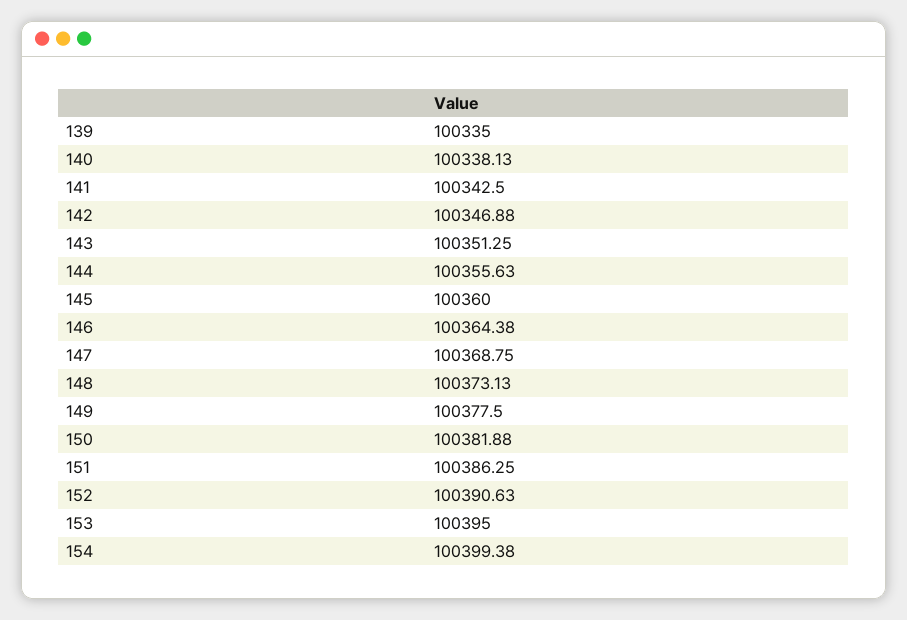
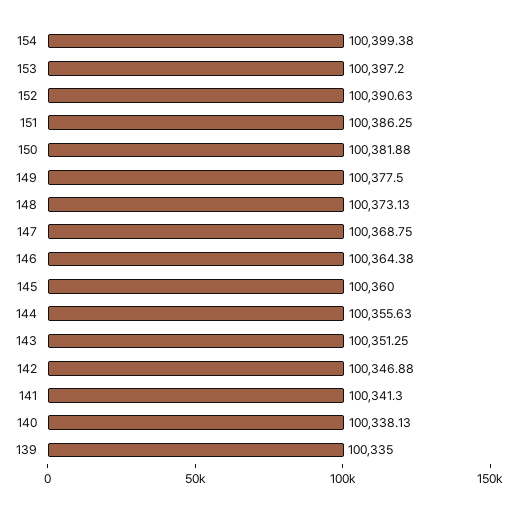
141: 100342.5 -> 100341.3
153: 100395 -> 100397.2

